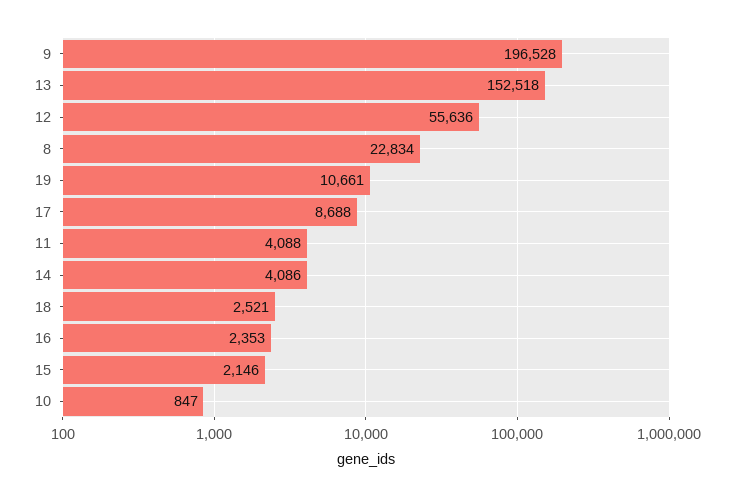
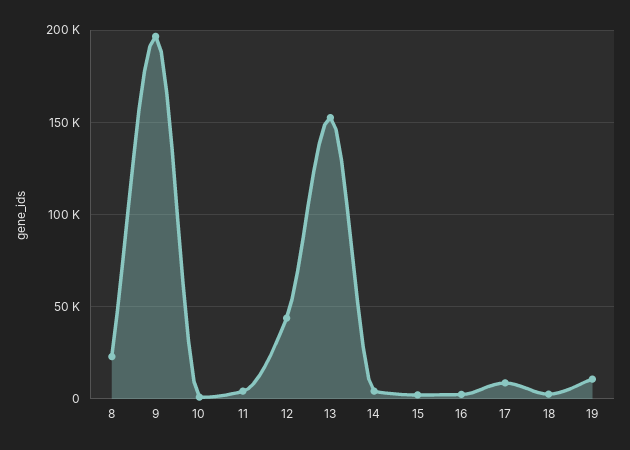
12: 55636 -> 45000

